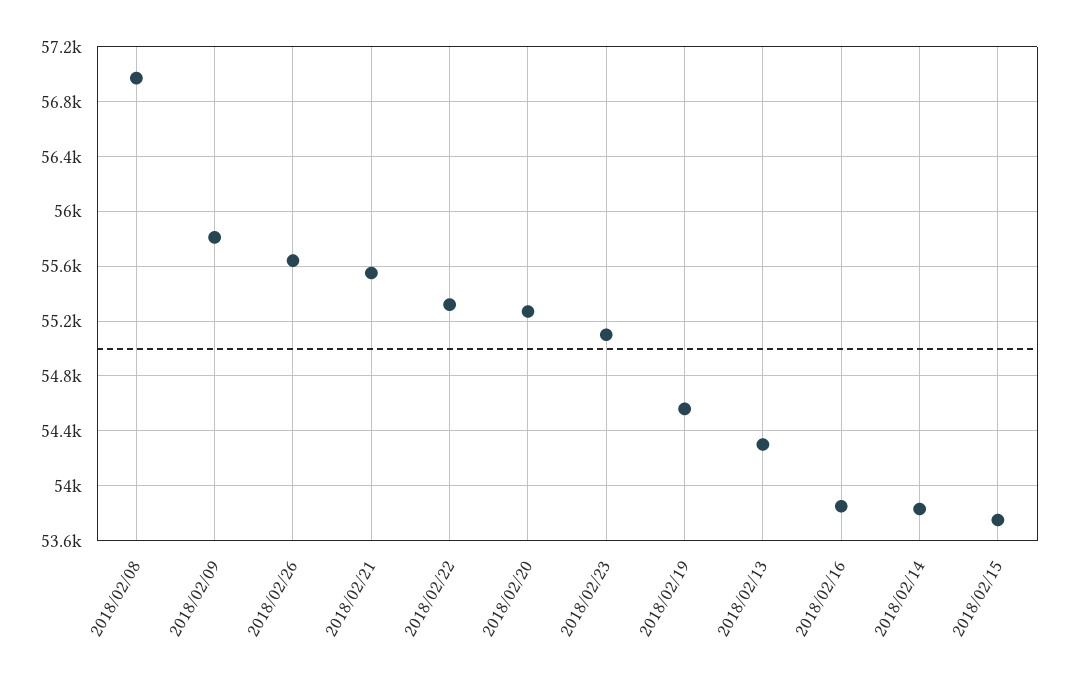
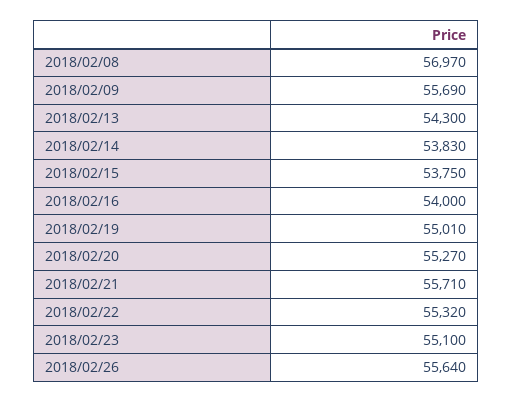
2018/02/09: 55800 -> 55690
2018/02/21: 55550 -> 55710
2018/02/19: 54550 -> 55010
2018/02/16: 53850 -> 54000

